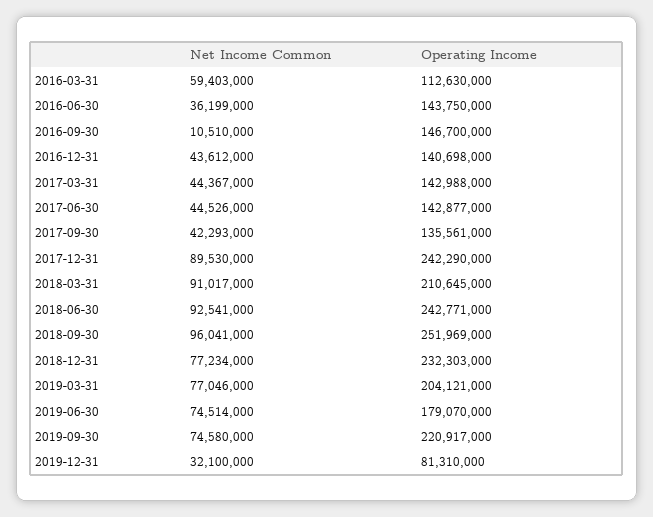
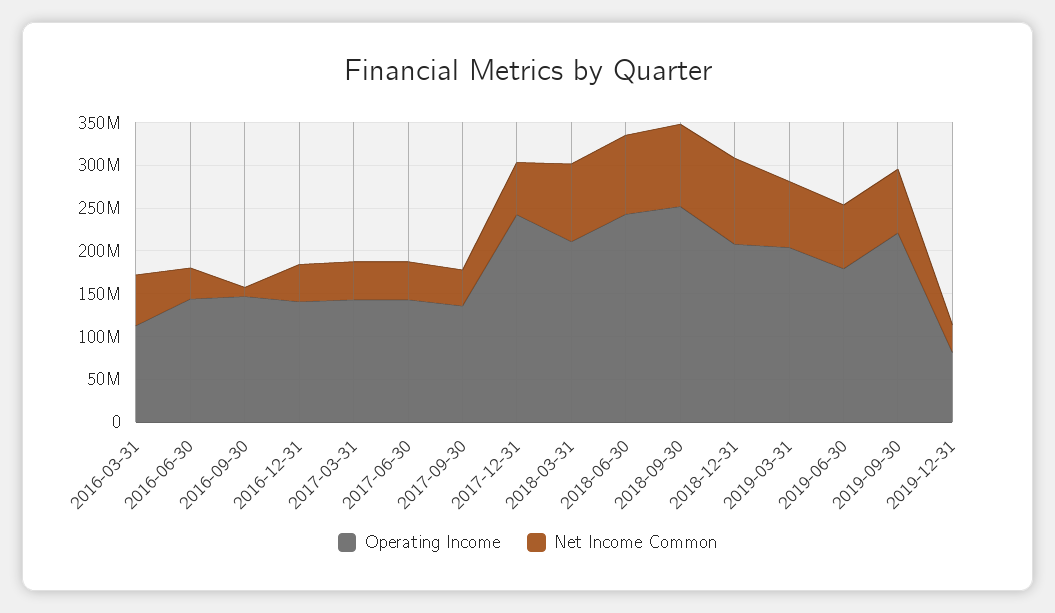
Net Income Common, 2017-12-31: 89530000 -> 60000000
Net Income Common, 2018-12-31: 77234000 -> 100000000
Operating Income, 2018-12-31: 232303000 -> 210000000

